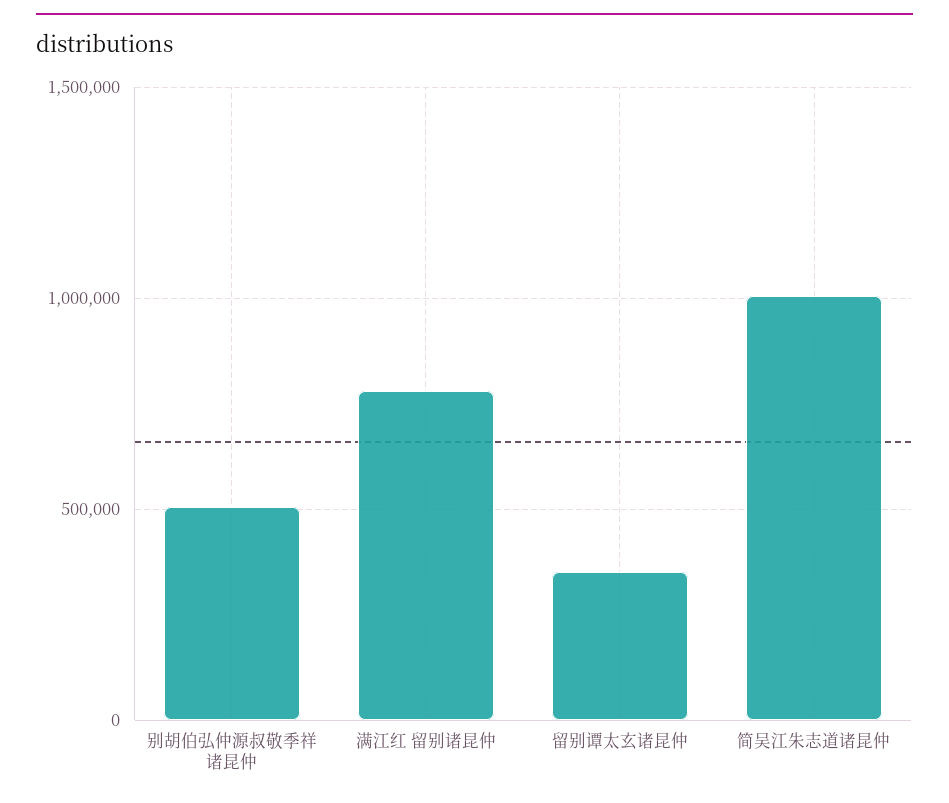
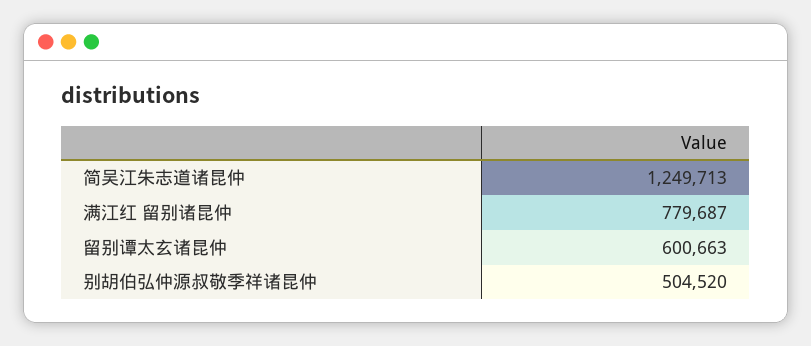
留别谭太玄诸昆仲: 350000 -> 600663
简吴江朱志道诸昆仲: 1000000 -> 1249713

